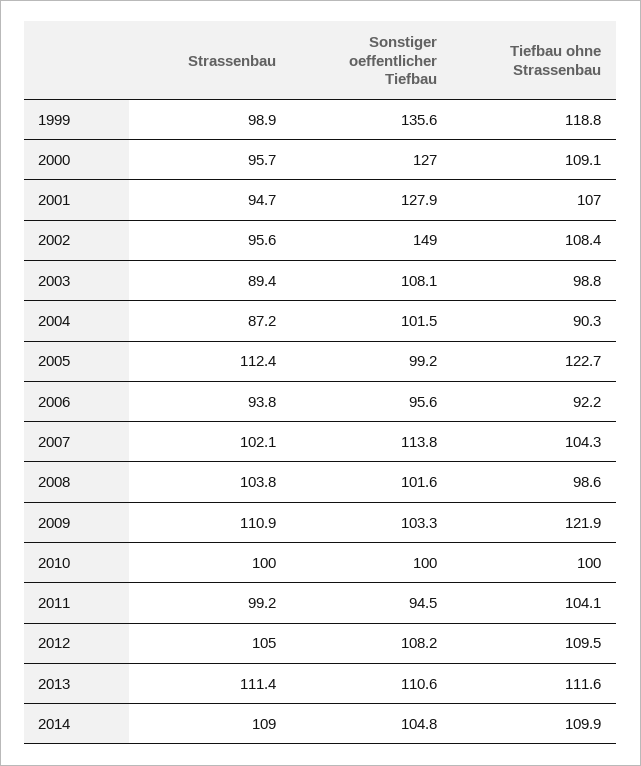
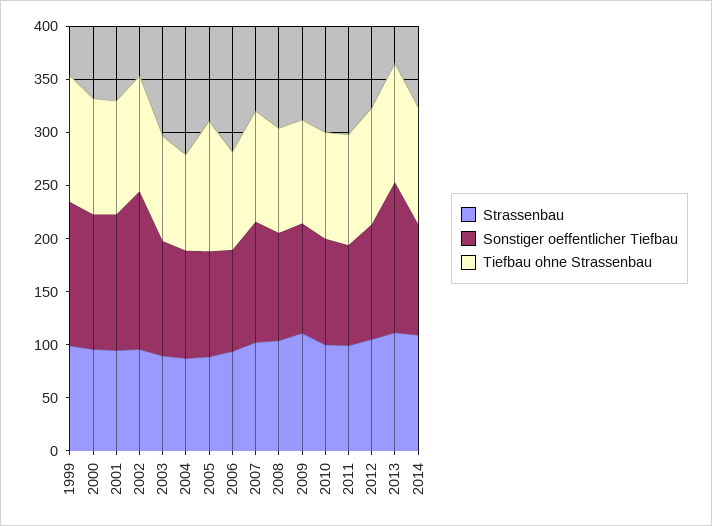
Strassenbau, 2005: 112.4 -> 90
Tiefbau ohne Strassenbau, 2009: 121.9 -> 100
Sonstiger oeffentlicher Tiefbau, 2013: 110.6 -> 140

